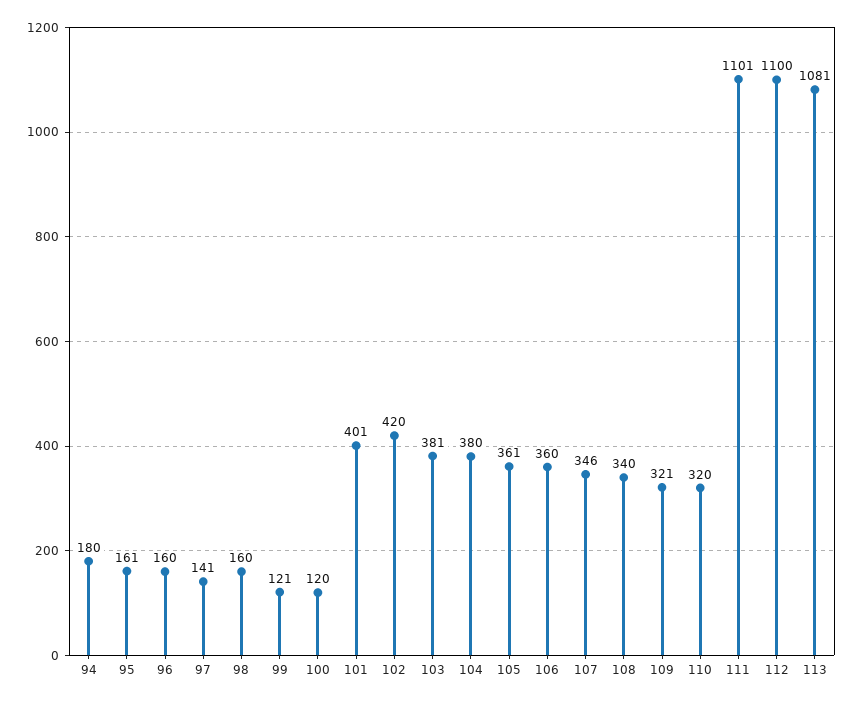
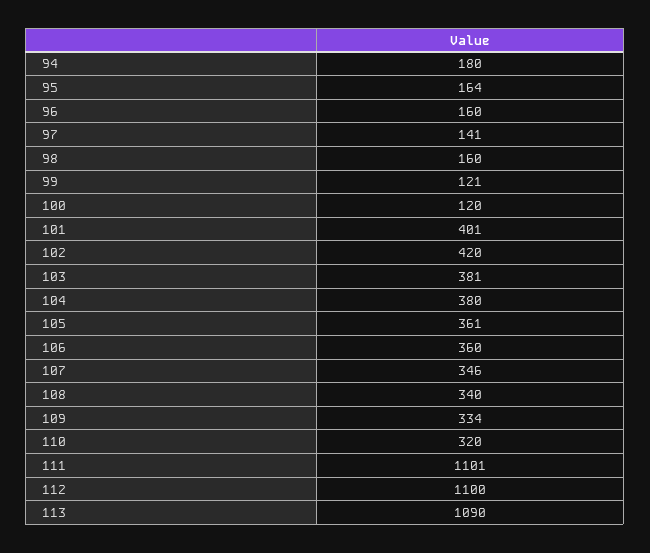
95: 161 -> 164
109: 321 -> 334
113: 1081 -> 1090

